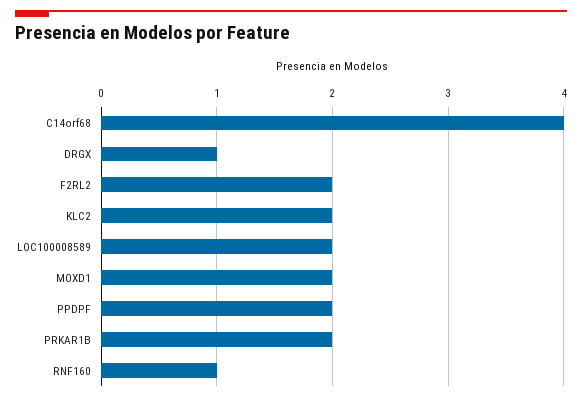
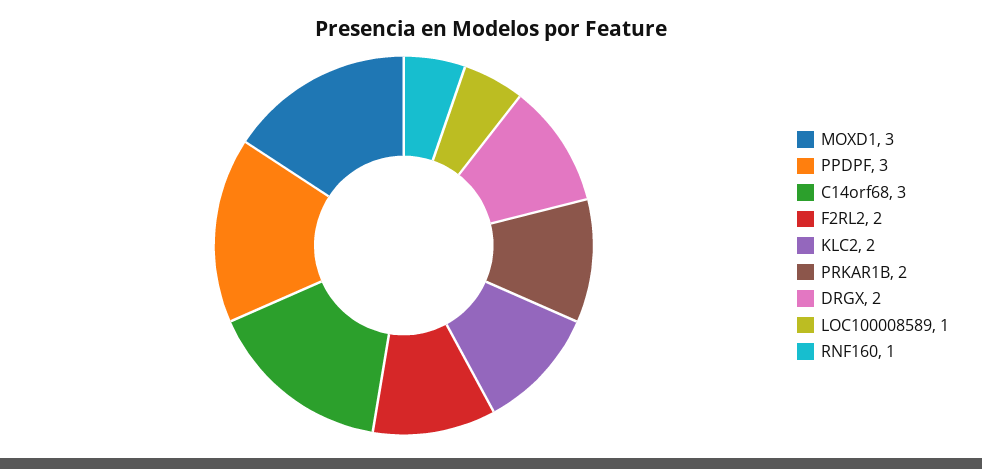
C14orf68: 4 -> 3
DRGX: 1 -> 2
LOC100008589: 2 -> 1
MOXD1: 2 -> 3
PPDPF: 2 -> 3

